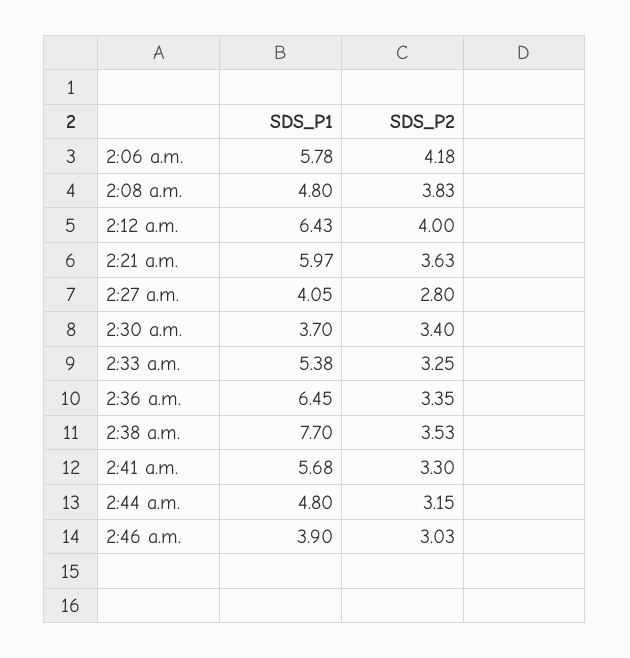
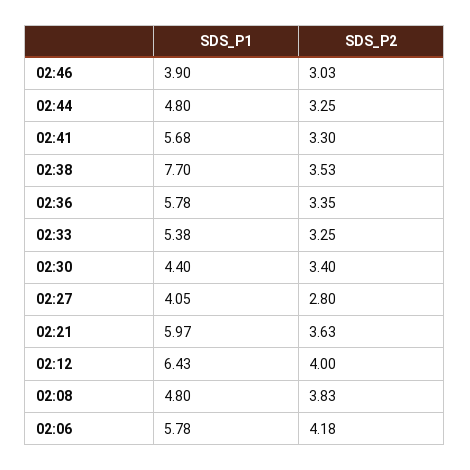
SDS_P1, 2:30 a.m.: 3.7 -> 4.4
SDS_P1, 2:36 a.m.: 6.45 -> 5.78
SDS_P2, 2:44 a.m.: 3.15 -> 3.25

